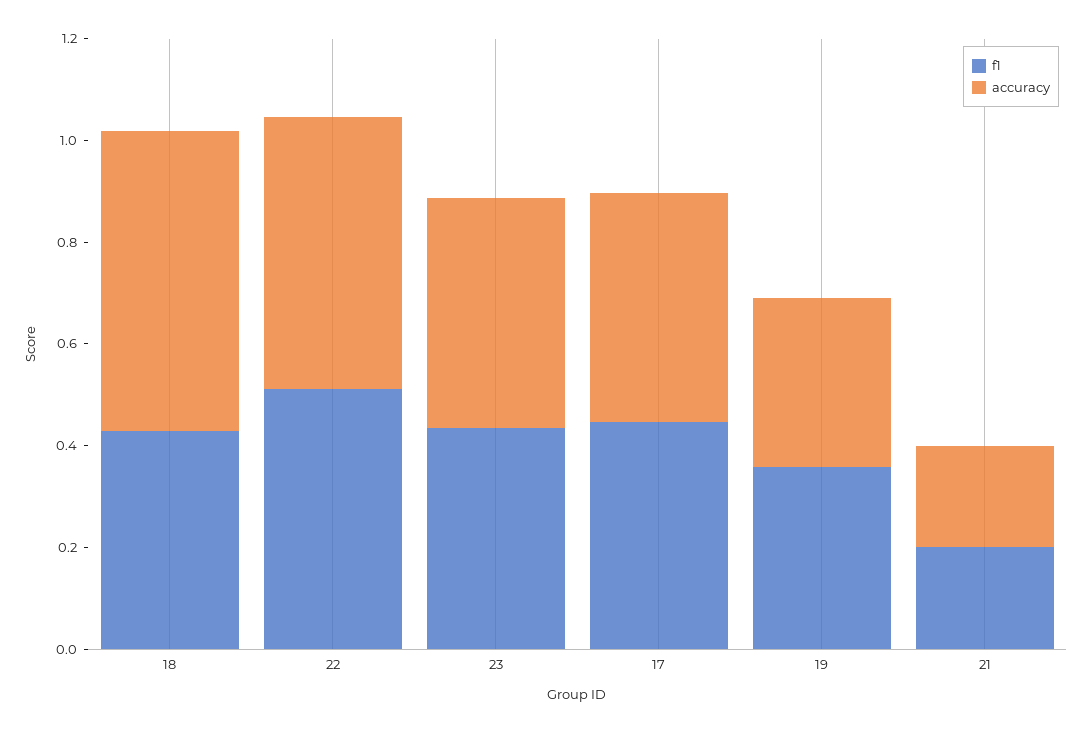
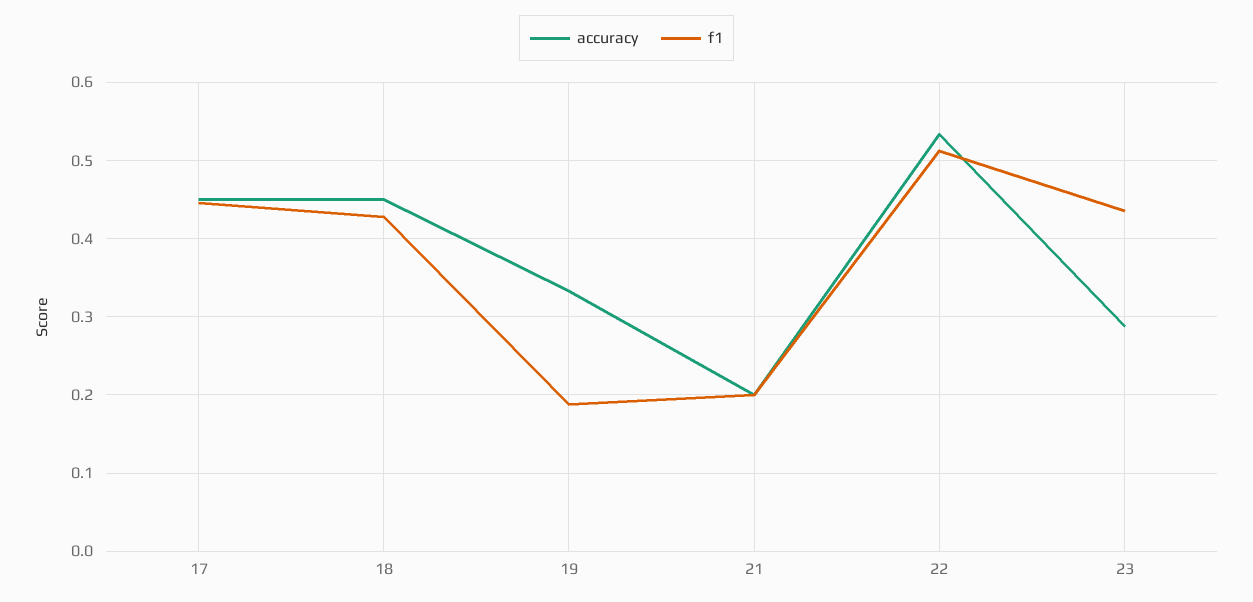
accuracy, 18: 0.6 -> 0.45
accuracy, 23: 0.45 -> 0.29
f1, 19: 0.35 -> 0.19

